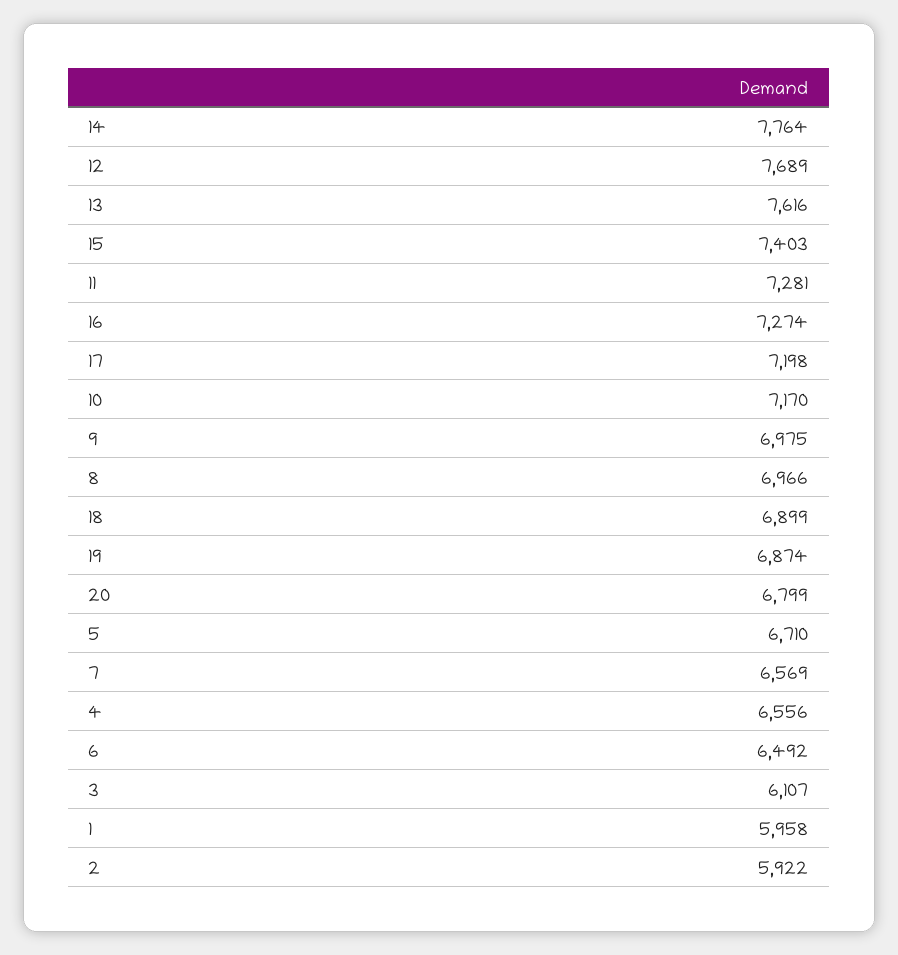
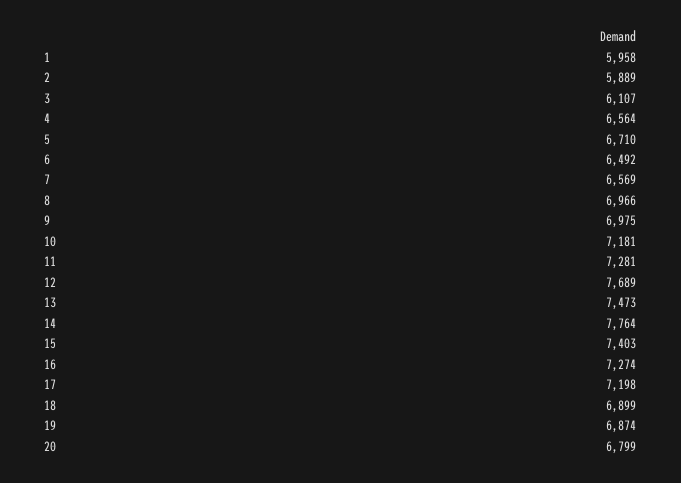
13: 7616 -> 7473
10: 7170 -> 7181
4: 6556 -> 6564
2: 5922 -> 5889

